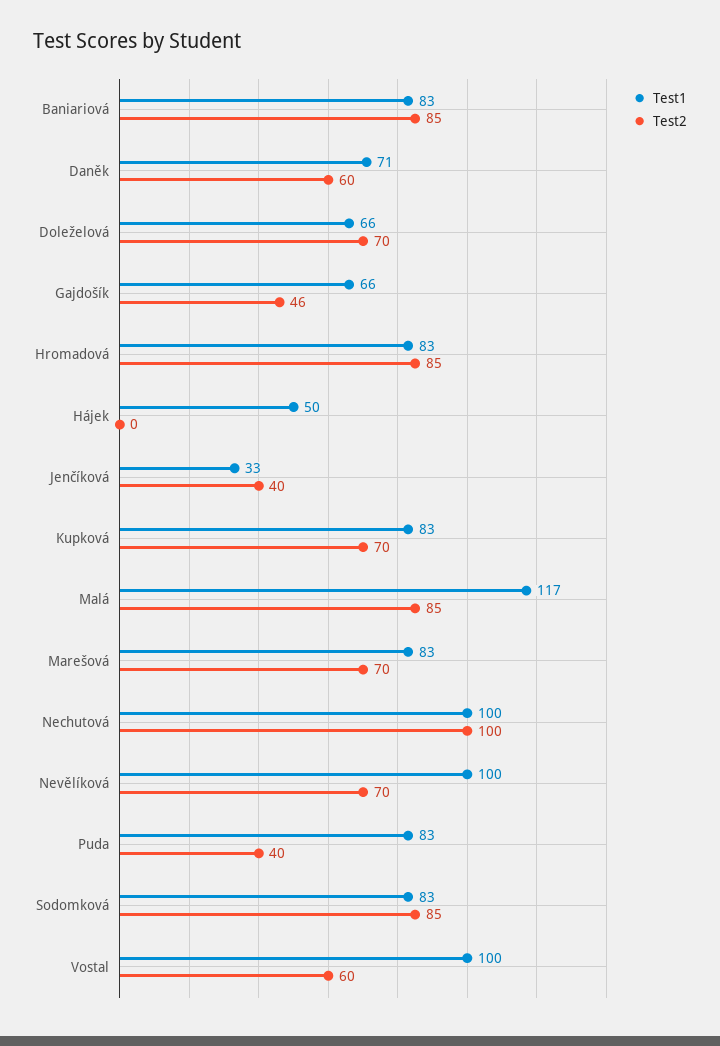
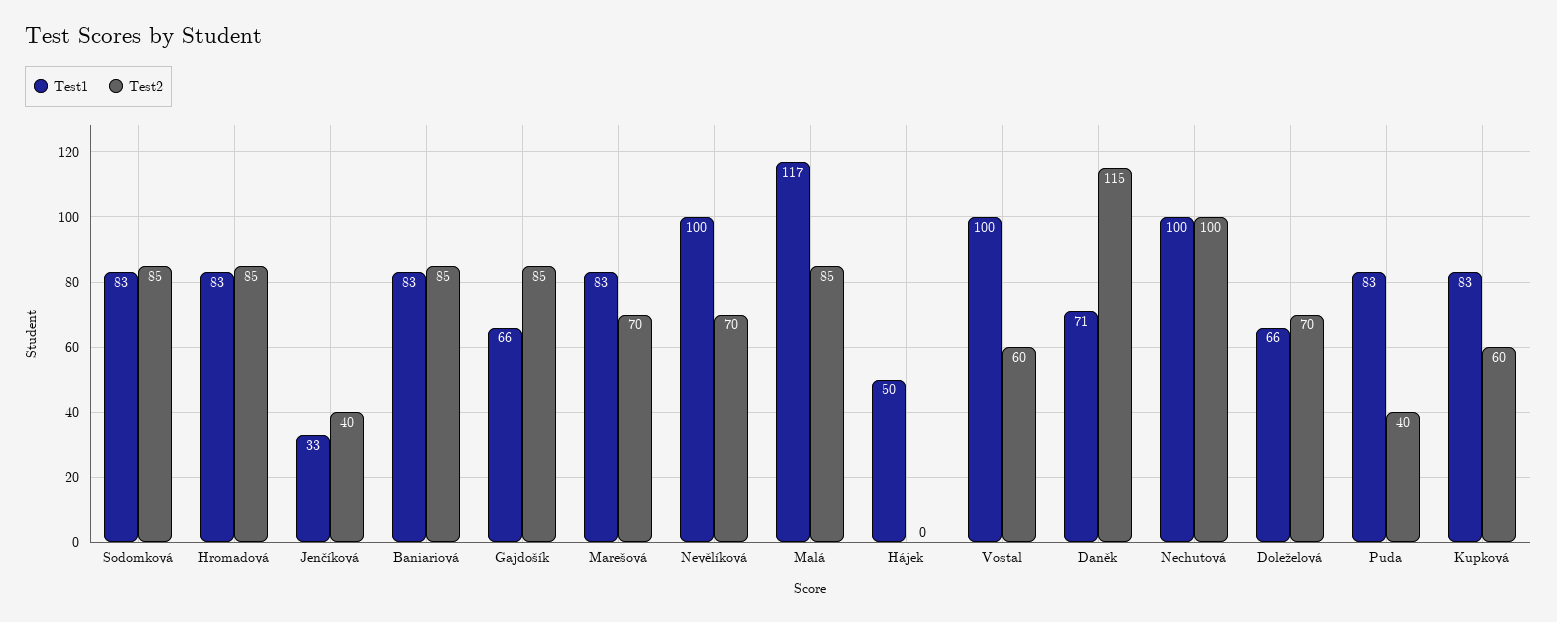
Test2, Daněk: 60 -> 115
Test2, Gajdošík: 46 -> 85
Test2, Kupková: 70 -> 60

